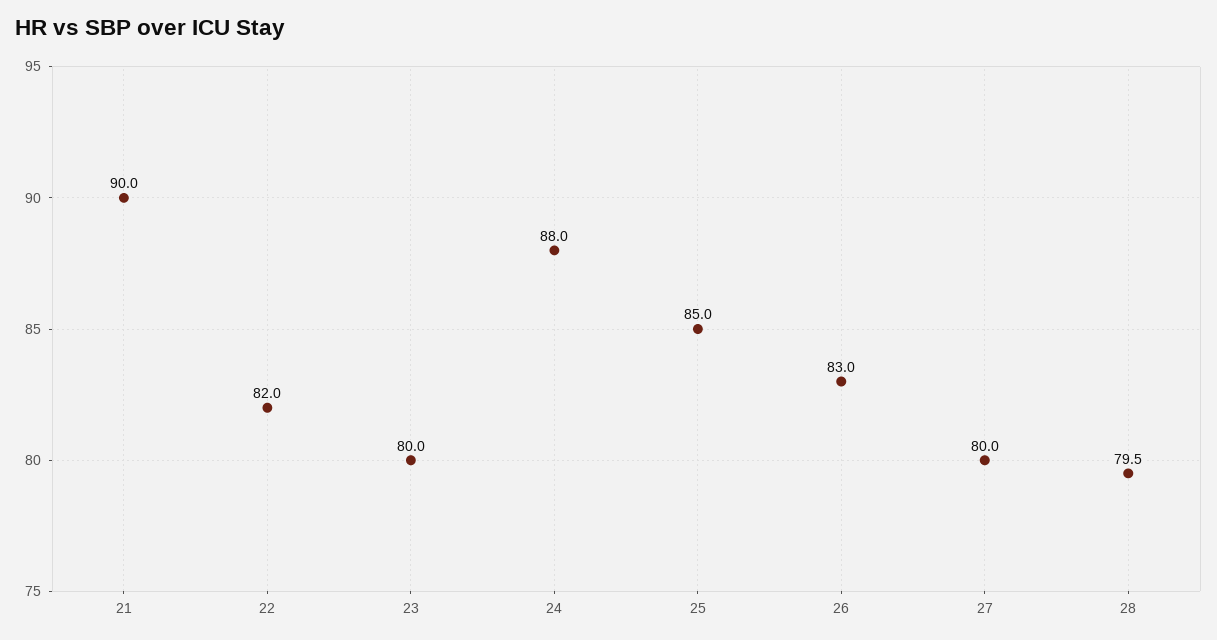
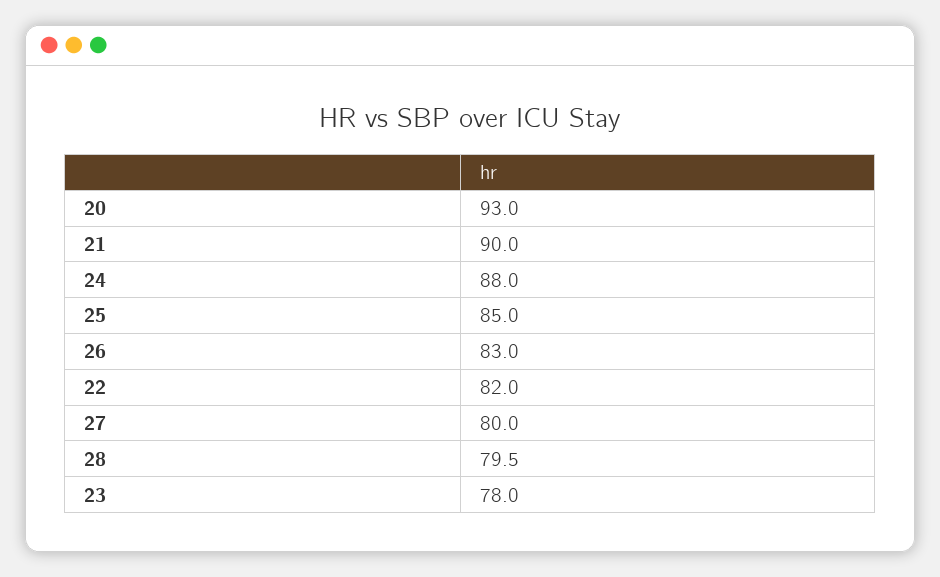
23: 80 -> 78
20: none -> 93

